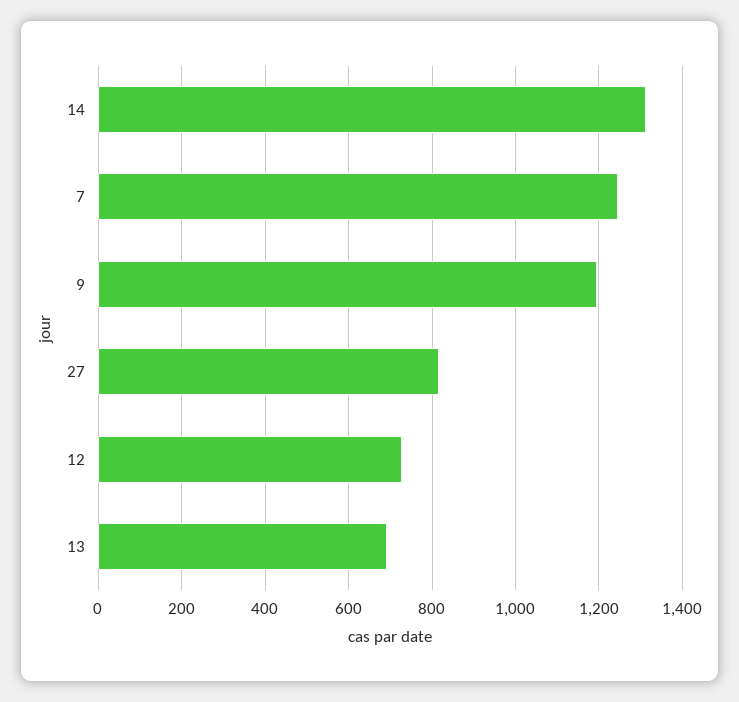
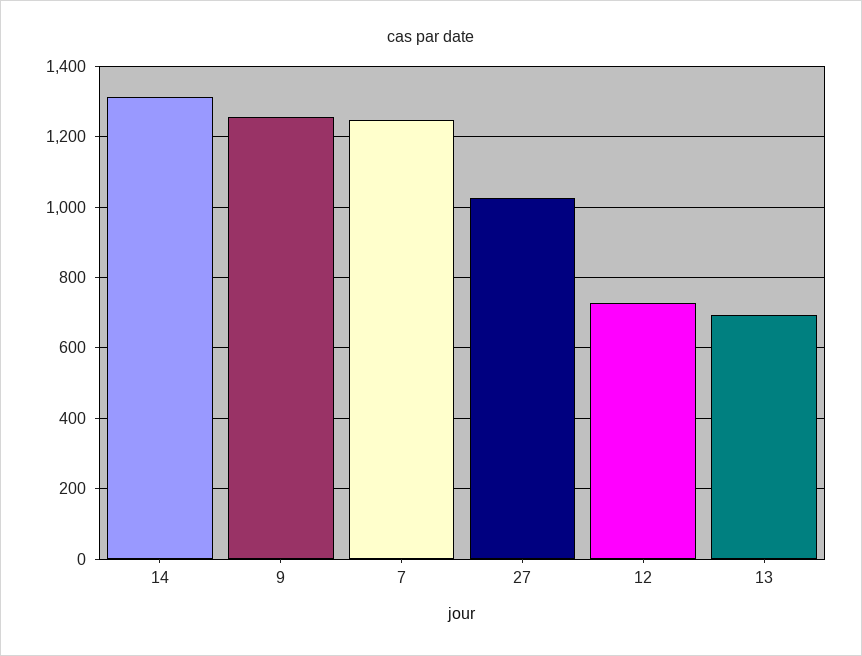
9: 1200 -> 1260
27: 820 -> 1020

